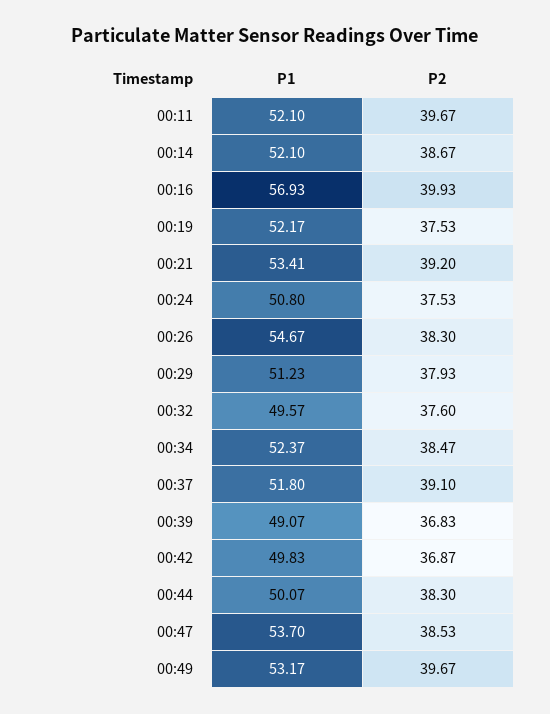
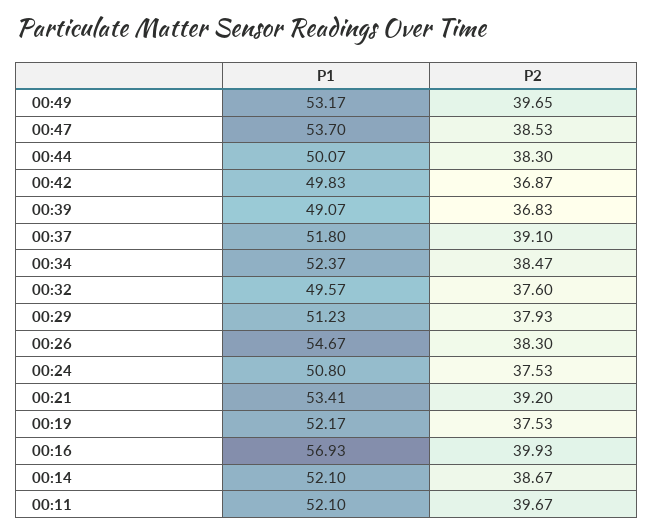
P2, 00:49: 39.67 -> 39.65

